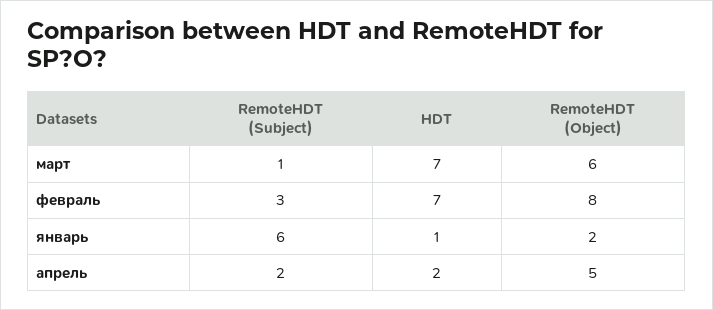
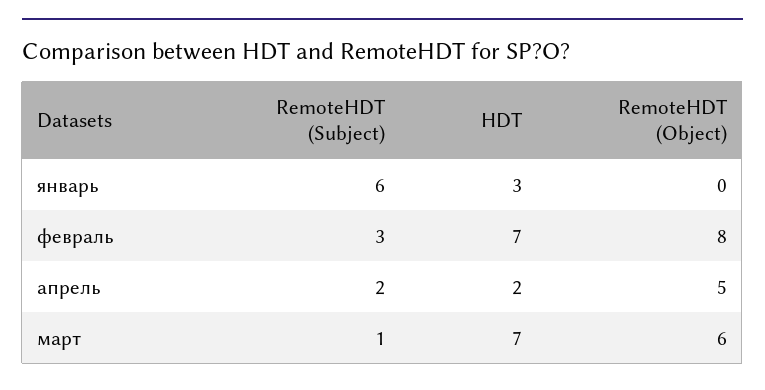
HDT, январь: 1 -> 3
RemoteHDT (Object), январь: 2 -> 0

